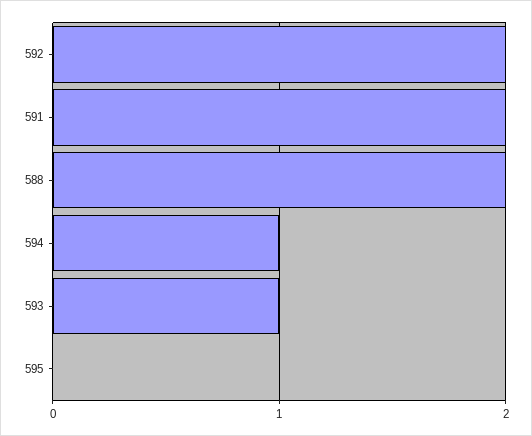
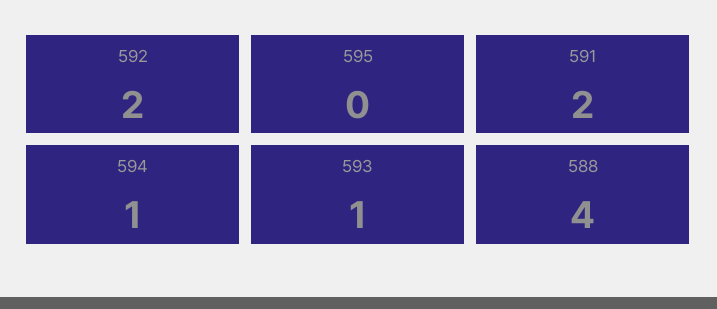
588: 2 -> 4

